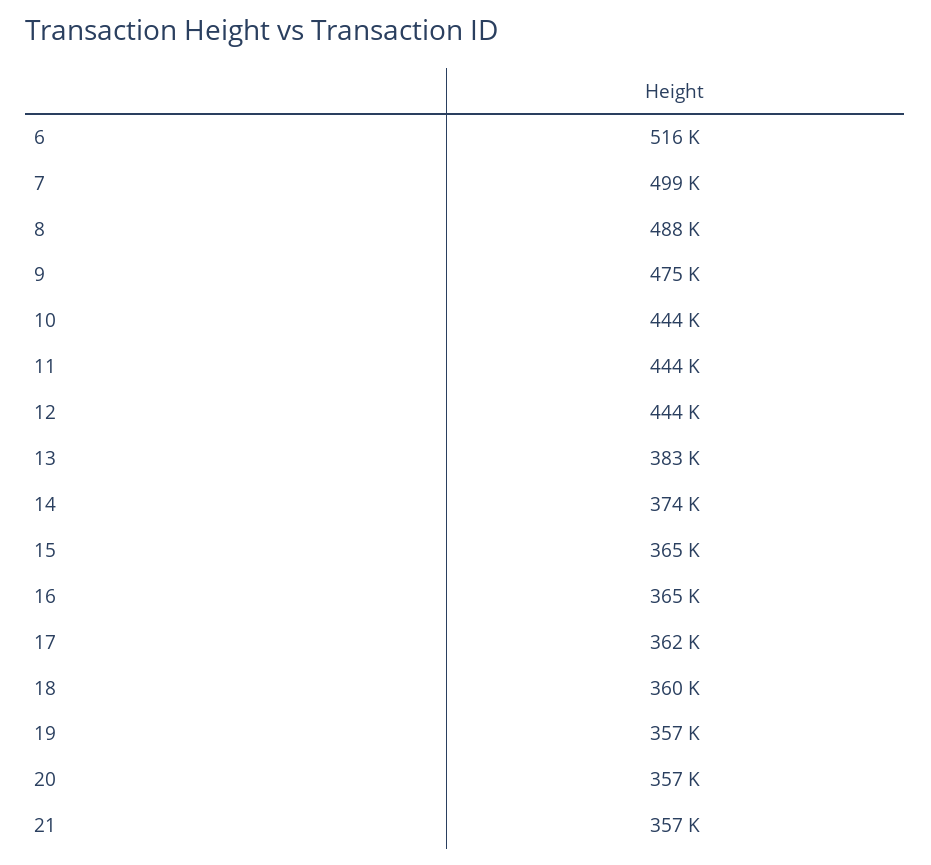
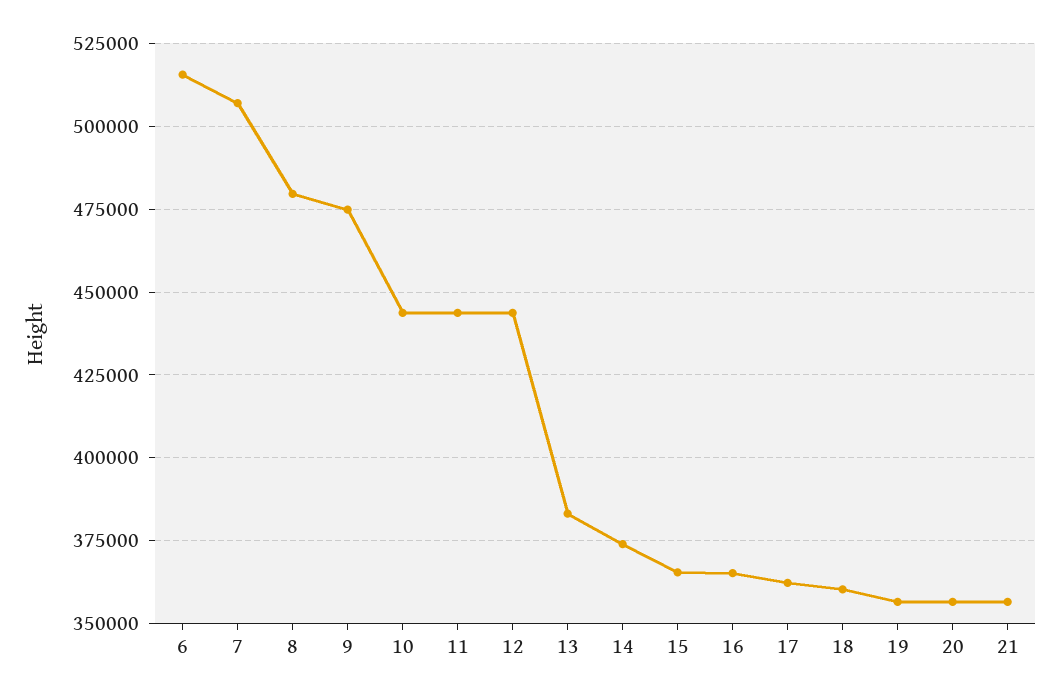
7: 499000 -> 507500
8: 488000 -> 480000

